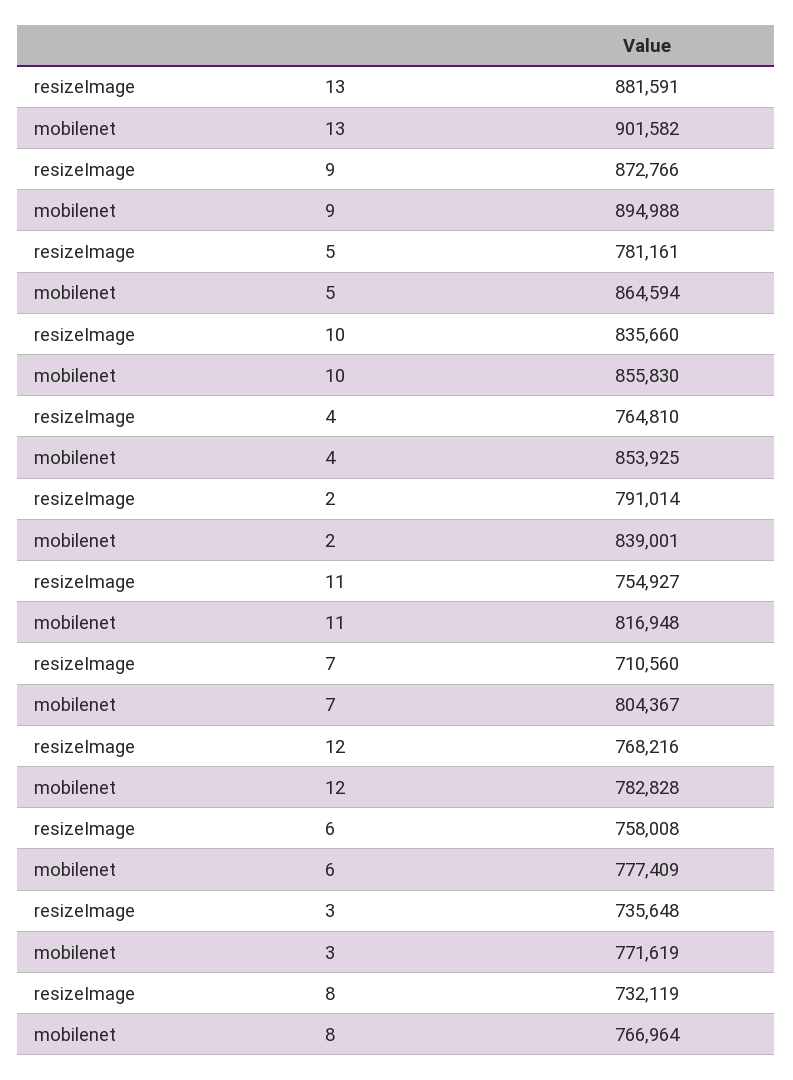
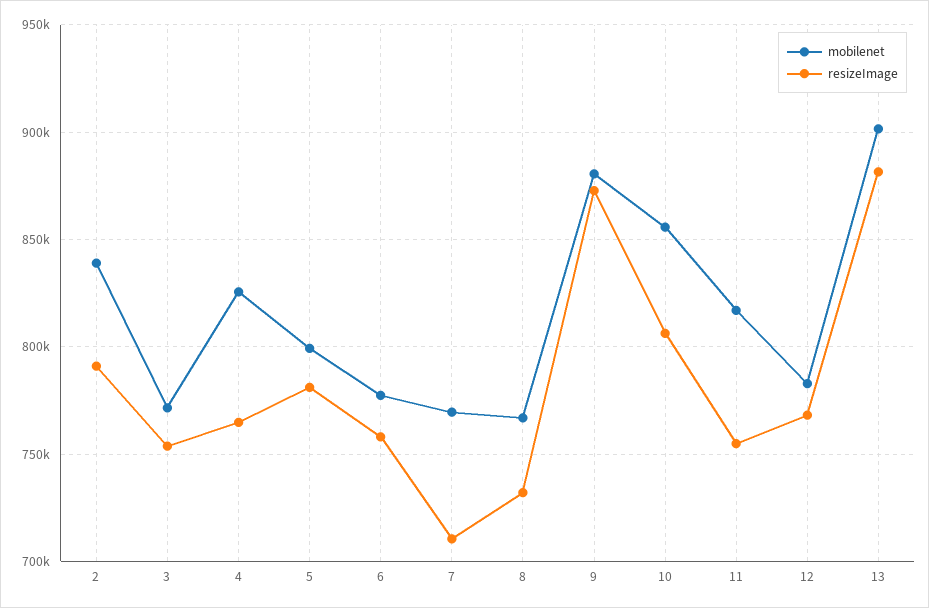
mobilenet, 9: 894988 -> 880000
mobilenet, 5: 864594 -> 800000
resizeImage, 10: 835660 -> 805000
mobilenet, 4: 853925 -> 825000
mobilenet, 7: 804367 -> 770000
resizeImage, 3: 735648 -> 755000

